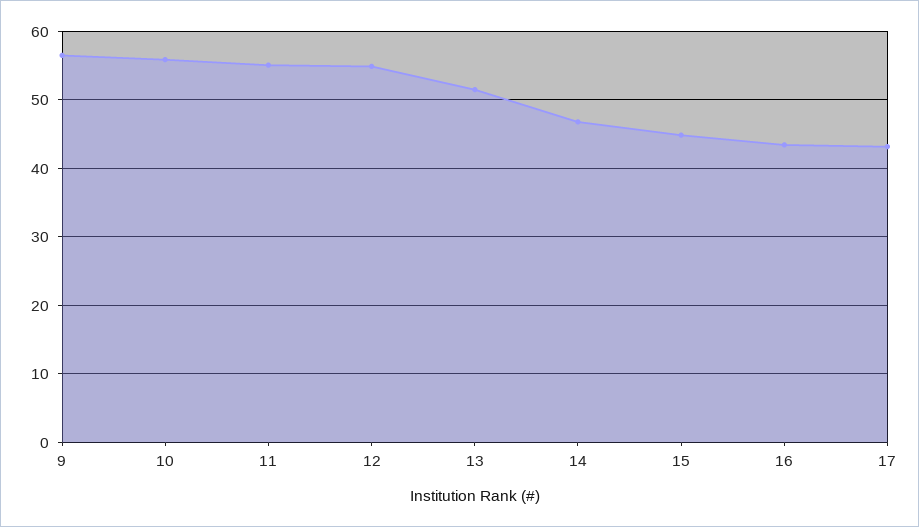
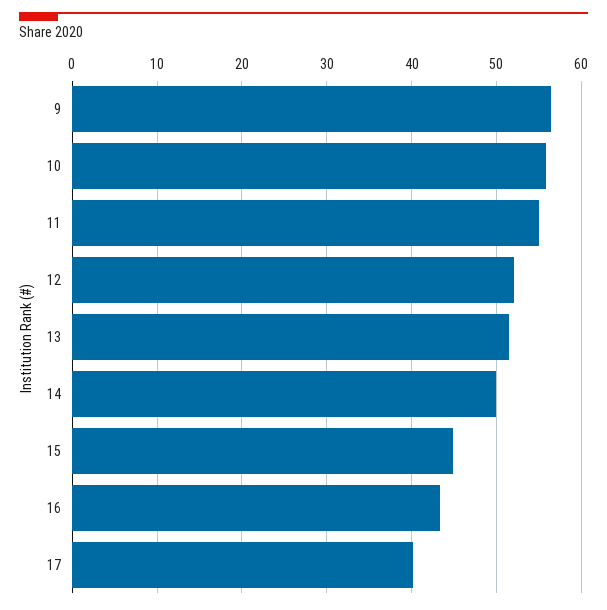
12: 55 -> 52
14: 47 -> 50
17: 43 -> 40

